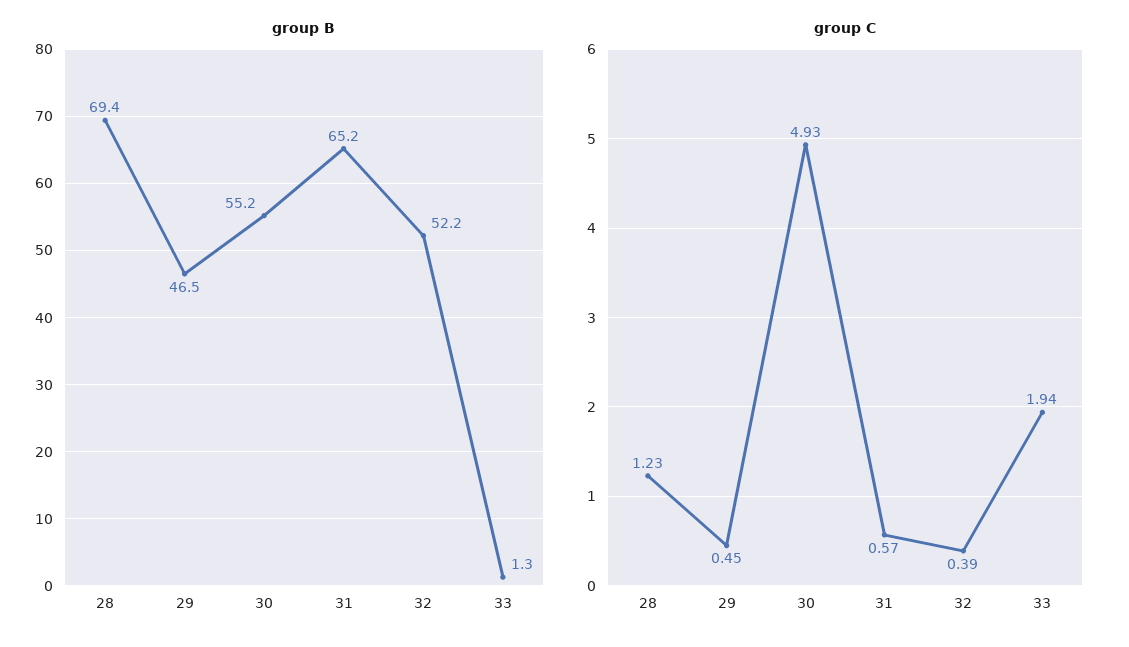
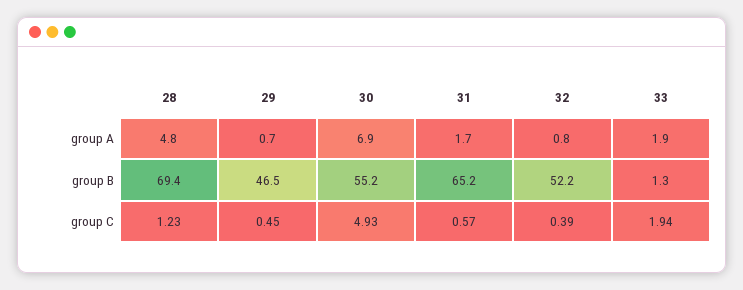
group A, 28: none -> 4.8
group A, 29: none -> 0.7
group A, 30: none -> 6.9
group A, 31: none -> 1.7
group A, 32: none -> 0.8
group A, 33: none -> 1.9

